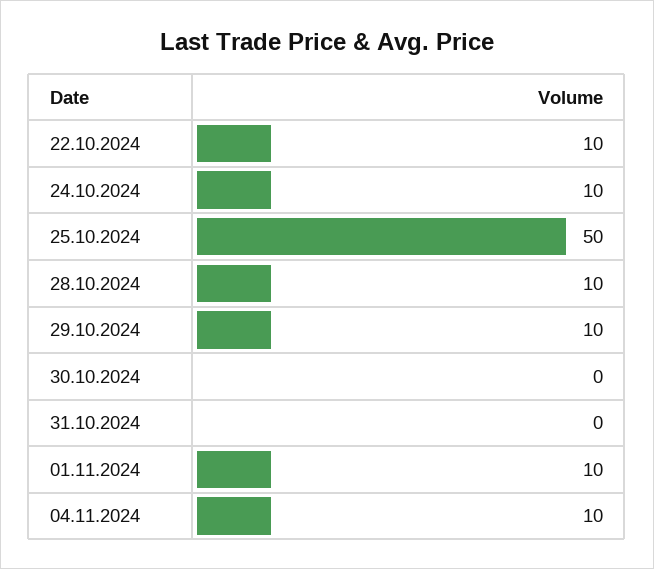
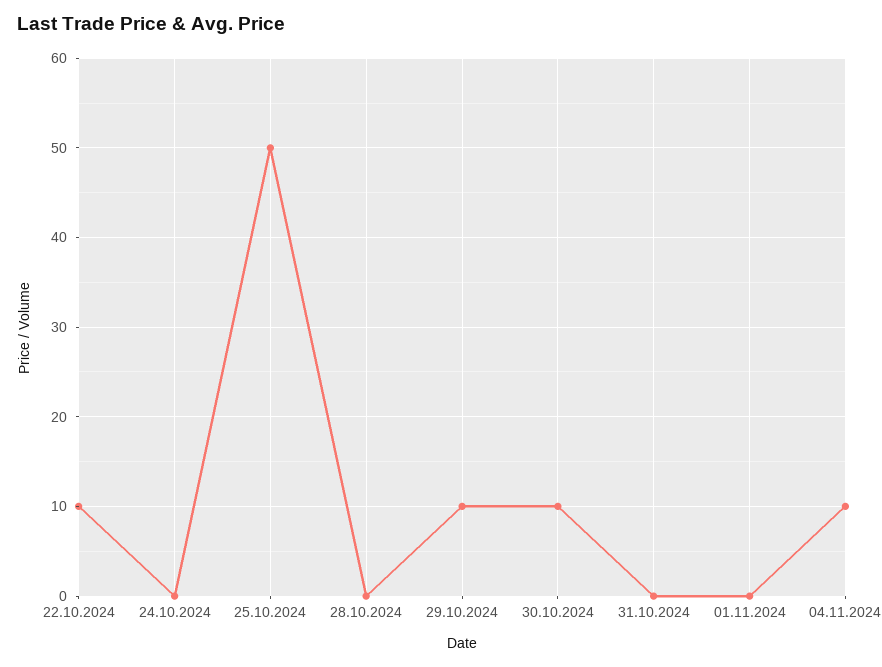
24.10.2024: 10 -> 0
28.10.2024: 10 -> 0
30.10.2024: 0 -> 10
01.11.2024: 10 -> 0

